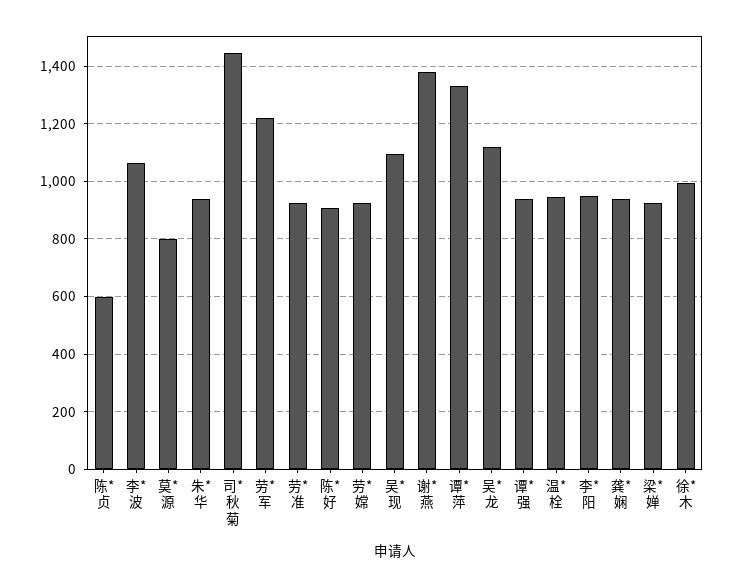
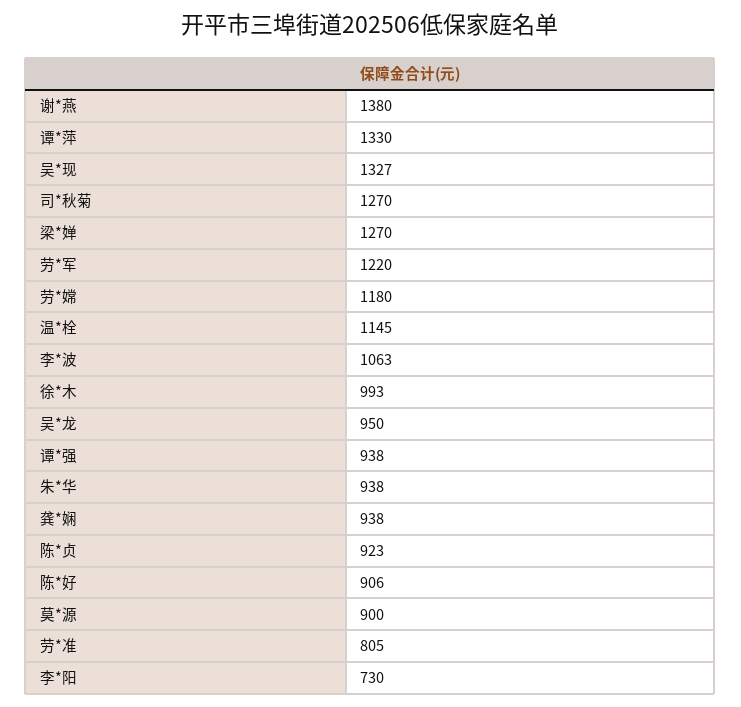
陈*贞: 600 -> 923
莫*源: 800 -> 900
司*秋菊: 1450 -> 1270
劳*准: 925 -> 805
劳*嫦: 925 -> 1180
吴*现: 1100 -> 1327
吴*龙: 1125 -> 950
温*栓: 950 -> 1145
李*阳: 950 -> 730
梁*婵: 925 -> 1270

